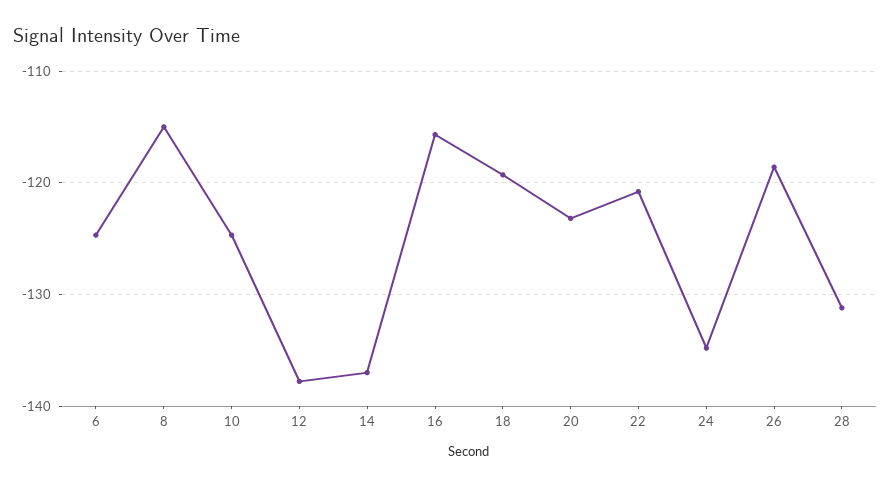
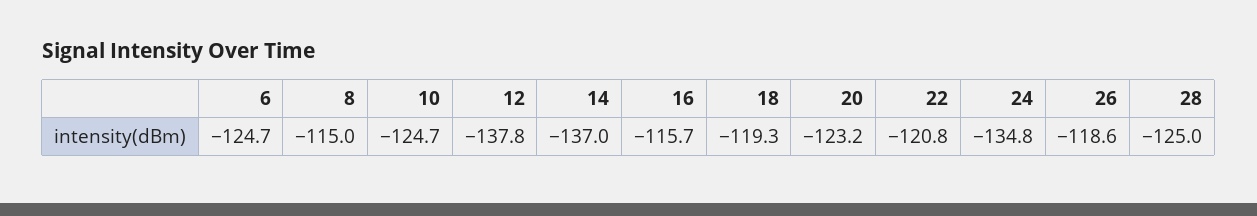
28: -131 -> -125

